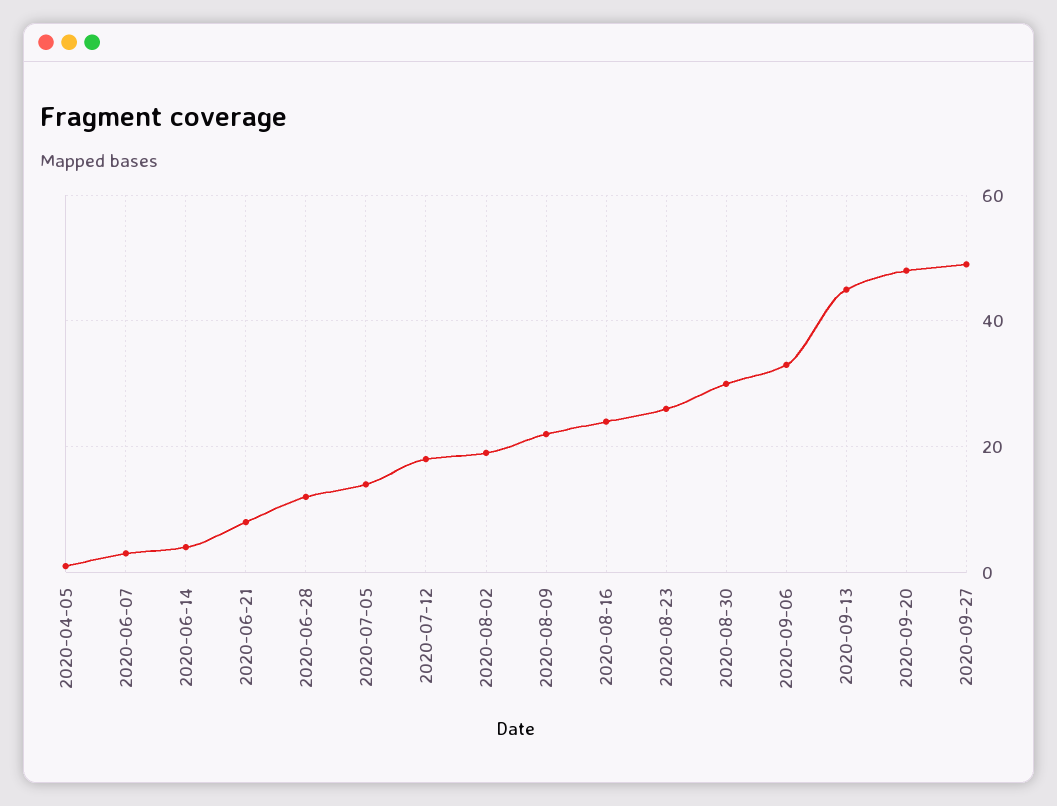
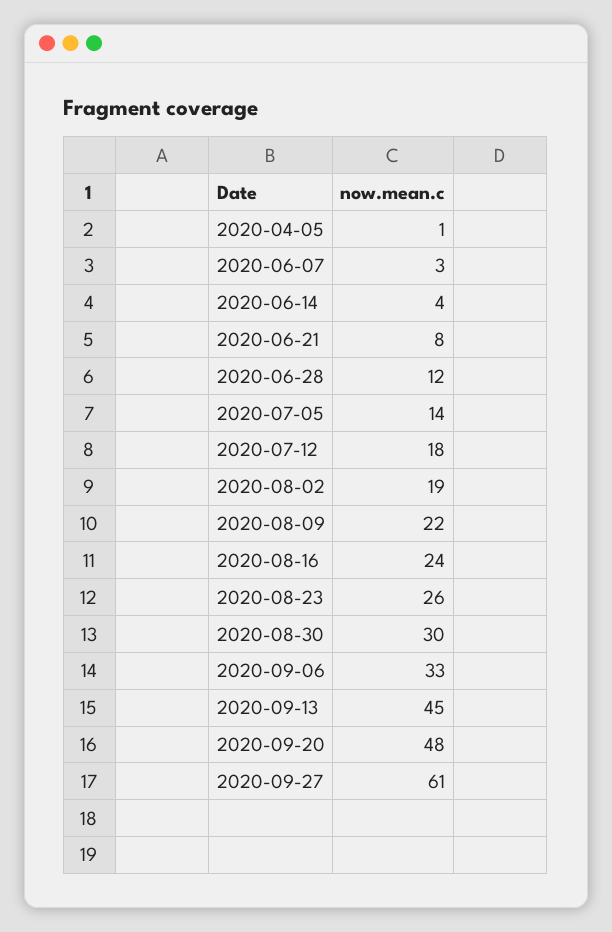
2020-09-27: 50 -> 61

